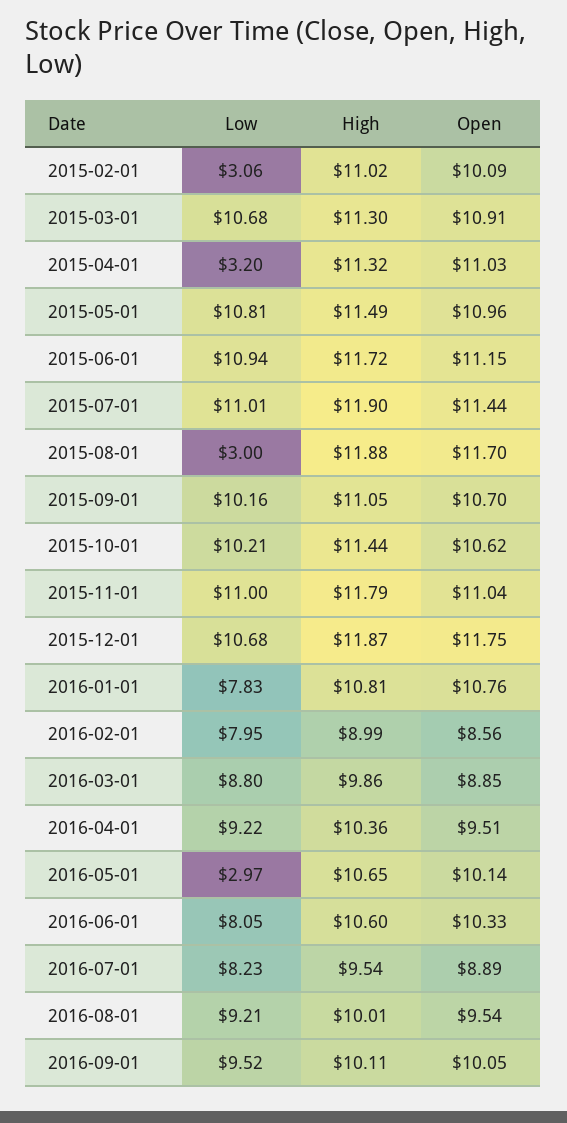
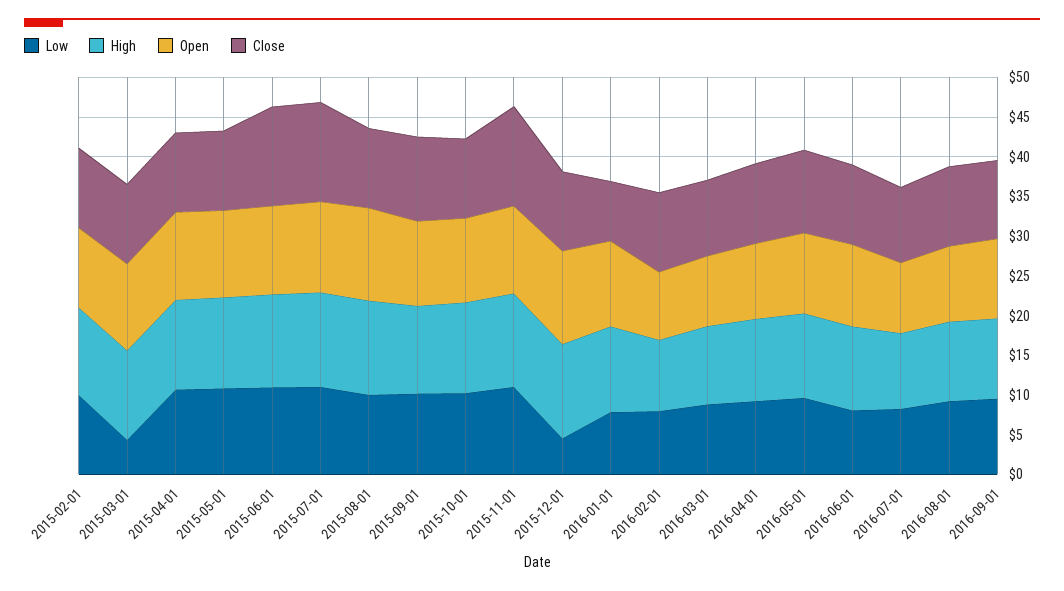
Low, 2015-02-01: 3.06 -> 10
Low, 2015-03-01: 10.68 -> 5
Low, 2015-04-01: 3.2 -> 10
Low, 2015-08-01: 3 -> 10
Low, 2015-12-01: 10.68 -> 5
Low, 2016-05-01: 2.97 -> 10
Close, 2015-02-01: none -> 10
Close, 2015-03-01: none -> 10
Close, 2015-04-01: none -> 10
Close, 2015-05-01: none -> 10
Close, 2015-06-01: none -> 12.5
Close, 2015-07-01: none -> 12.5
Close, 2015-08-01: none -> 10
Close, 2015-09-01: none -> 10
Close, 2015-10-01: none -> 10
Close, 2015-11-01: none -> 12.5
Close, 2015-12-01: none -> 10
Close, 2016-01-01: none -> 7.5
Close, 2016-02-01: none -> 10
Close, 2016-03-01: none -> 10
Close, 2016-04-01: none -> 10
Close, 2016-05-01: none -> 10
Close, 2016-06-01: none -> 10
Close, 2016-07-01: none -> 10
Close, 2016-08-01: none -> 10
Close, 2016-09-01: none -> 10

